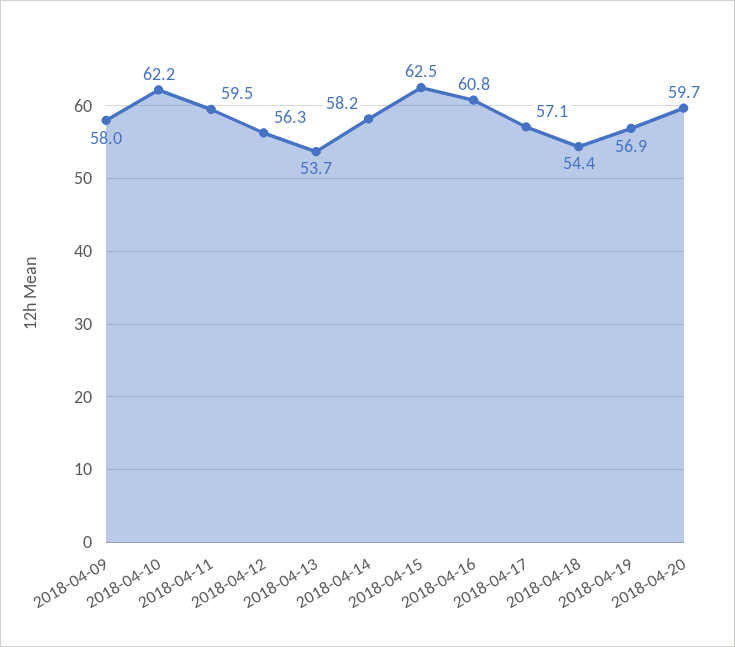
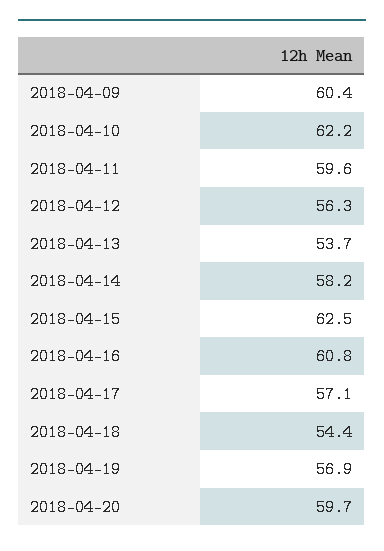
2018-04-09: 58 -> 60.4
2018-04-11: 59.5 -> 59.6

